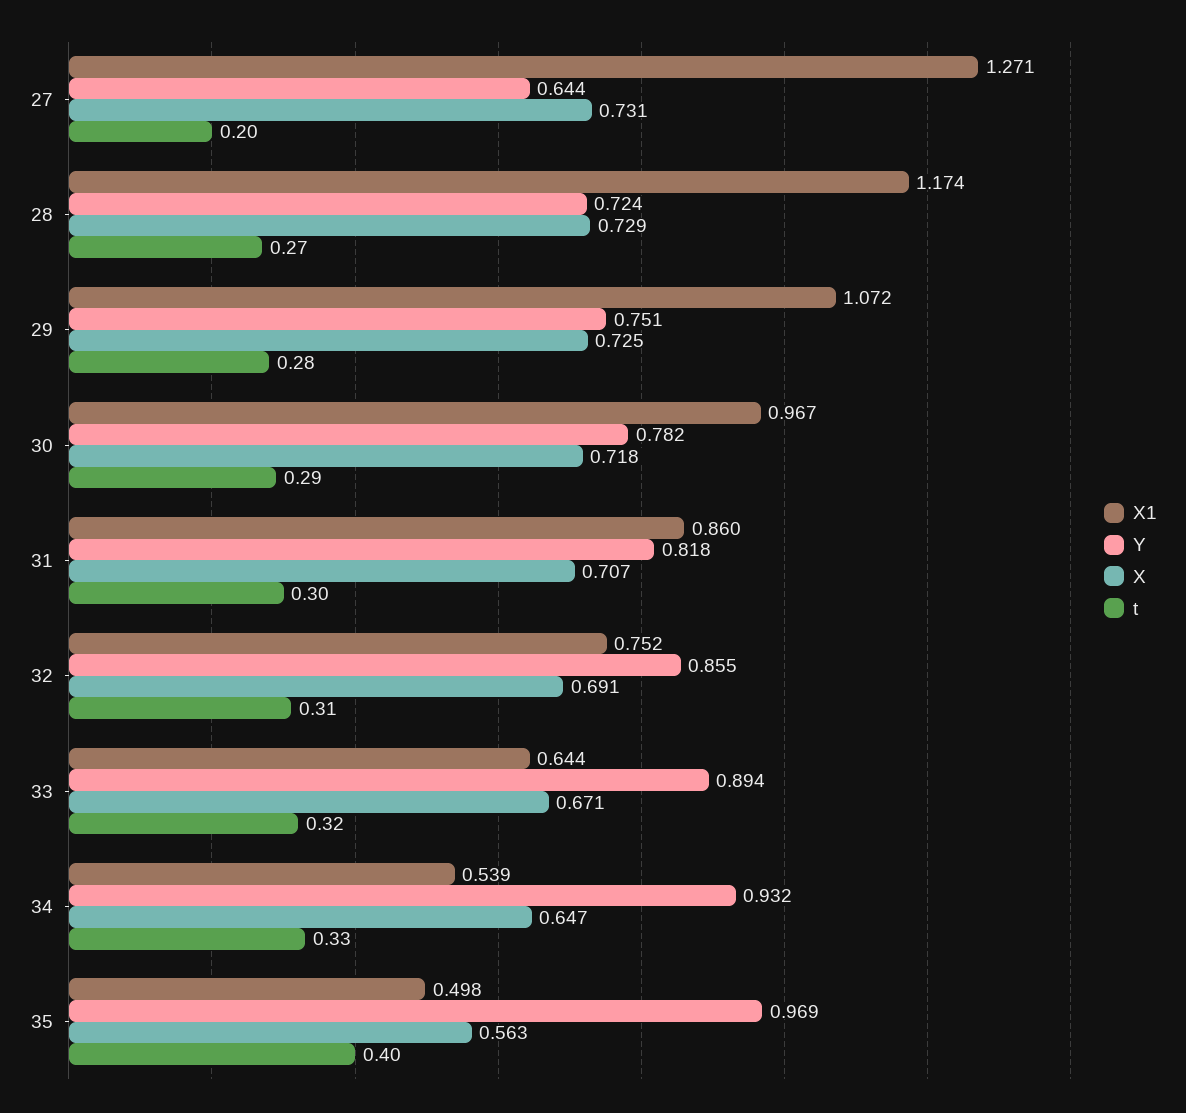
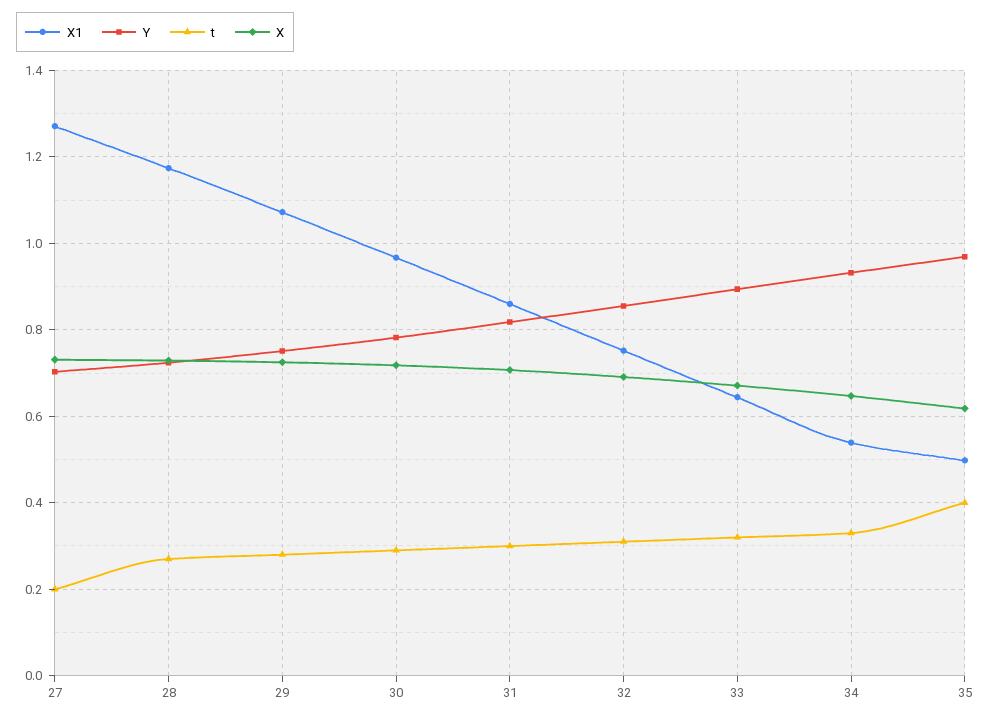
Y, 27: 0.644 -> 0.7
X, 35: 0.563 -> 0.62

